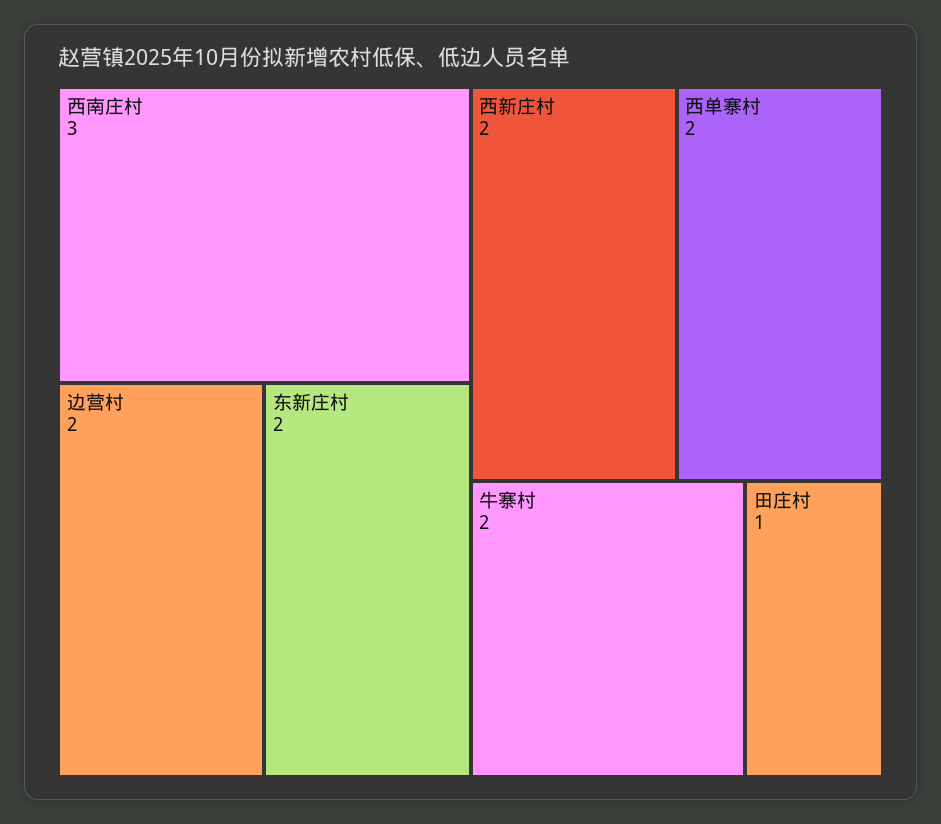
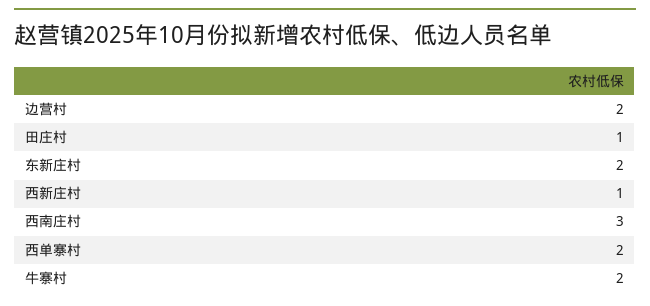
西新庄村: 2 -> 1

